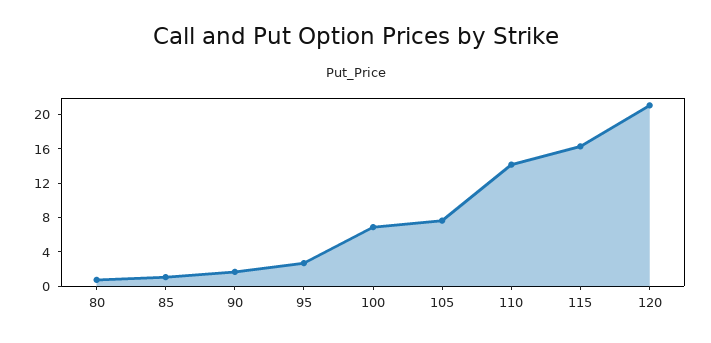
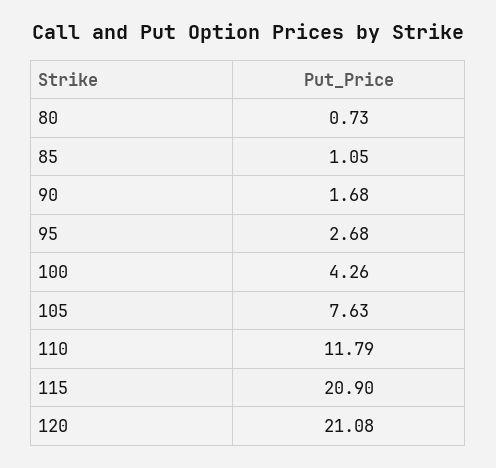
100: 7 -> 4.26
110: 14 -> 11.79
115: 16 -> 20.9

